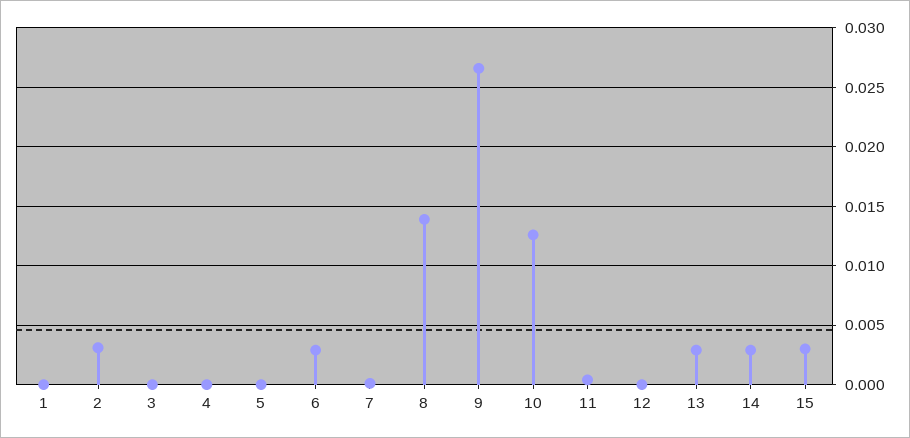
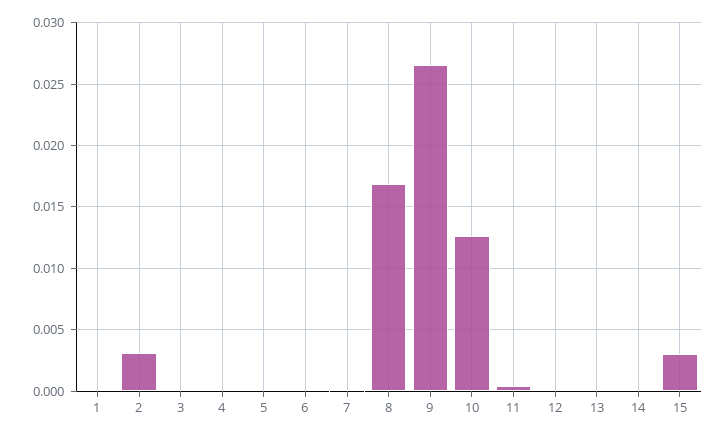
6: 0.003 -> 0
8: 0.014 -> 0.017
13: 0.003 -> 0
14: 0.003 -> 0

